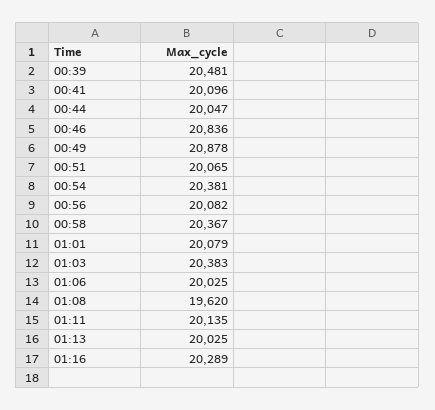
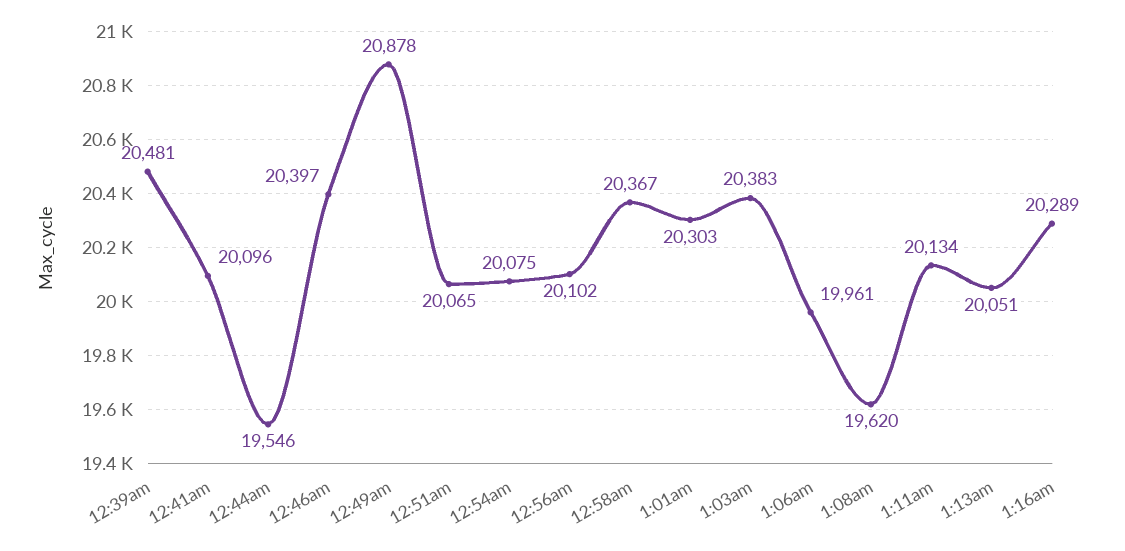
00:44: 20047 -> 19546
00:46: 20836 -> 20397
00:54: 20381 -> 20075
00:56: 20082 -> 20102
01:01: 20079 -> 20303
01:06: 20025 -> 19961
01:11: 20135 -> 20134
01:13: 20025 -> 20051

